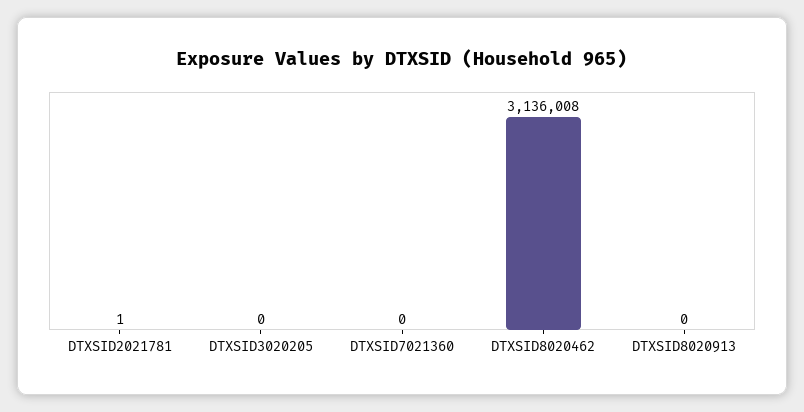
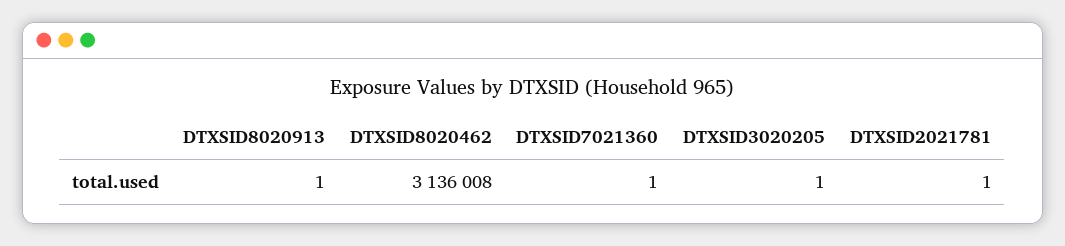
DTXSID3020205: 0 -> 1
DTXSID7021360: 0 -> 1
DTXSID8020913: 0 -> 1

